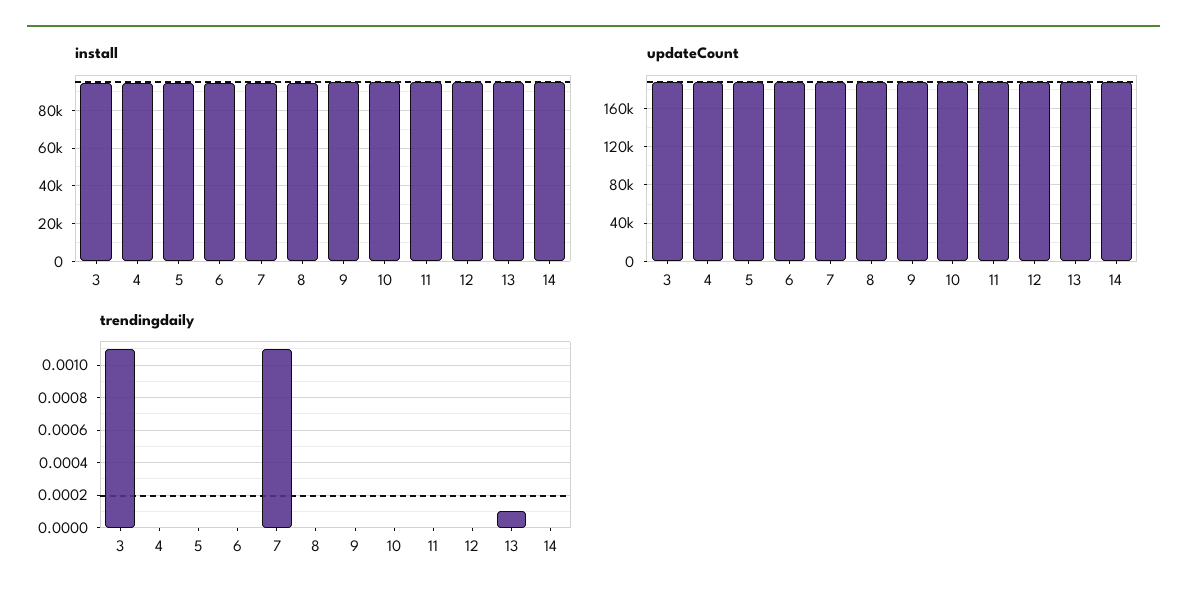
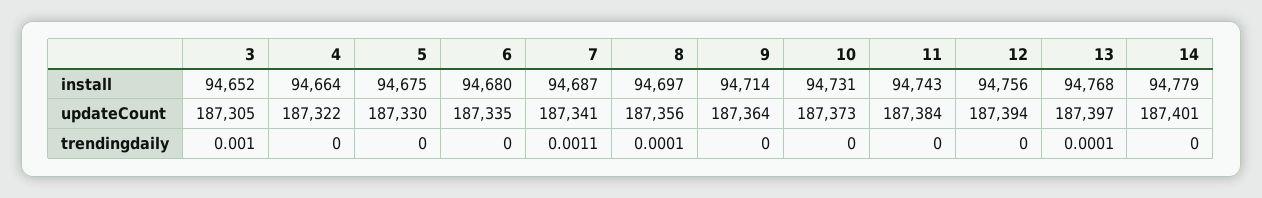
trendingdaily, 3: 0.0011 -> 0.001
trendingdaily, 8: 0 -> 0.0001

